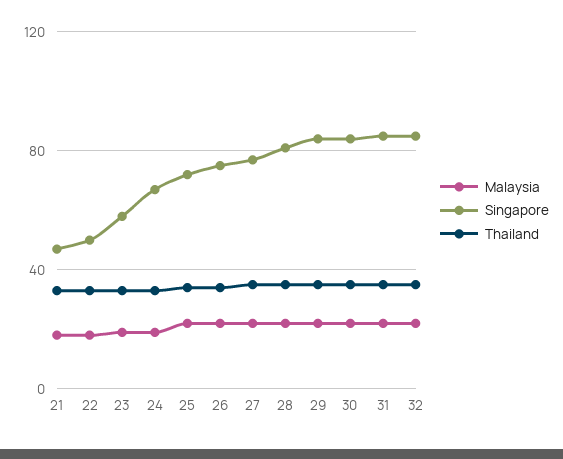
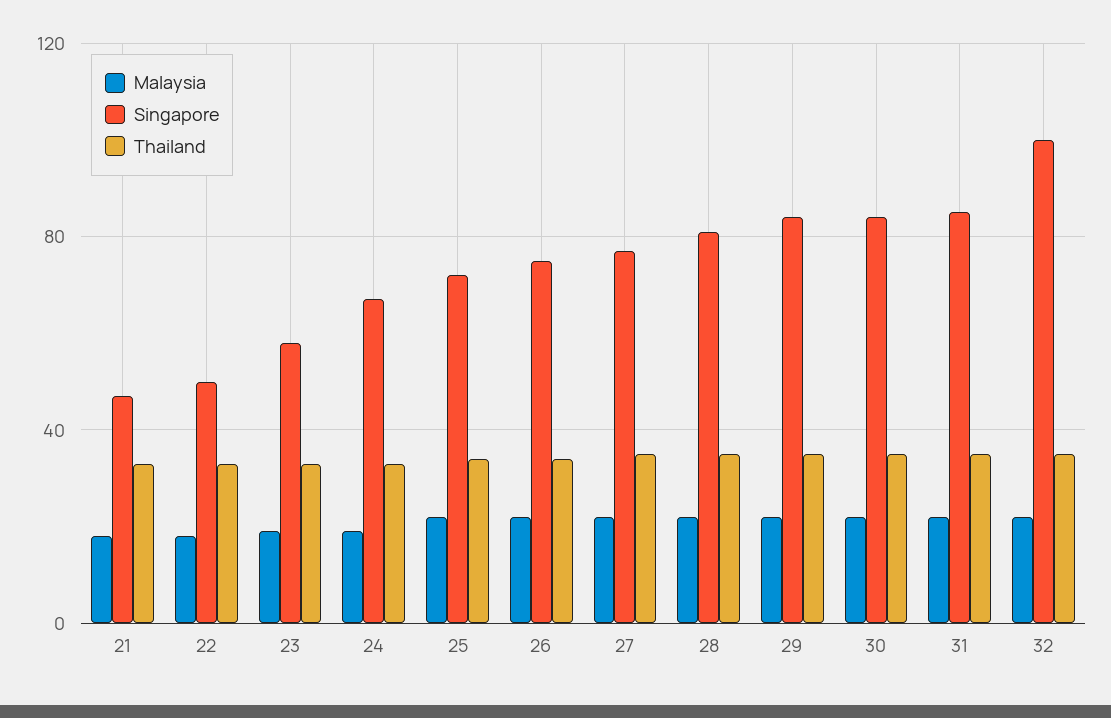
Singapore, 32: 85 -> 100

